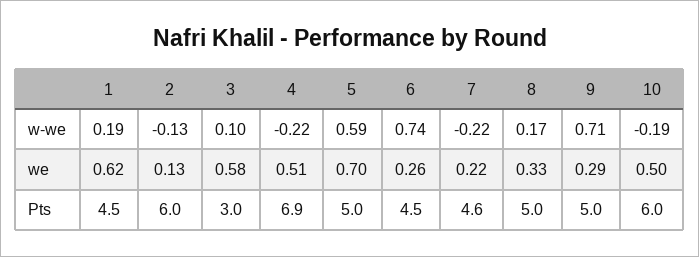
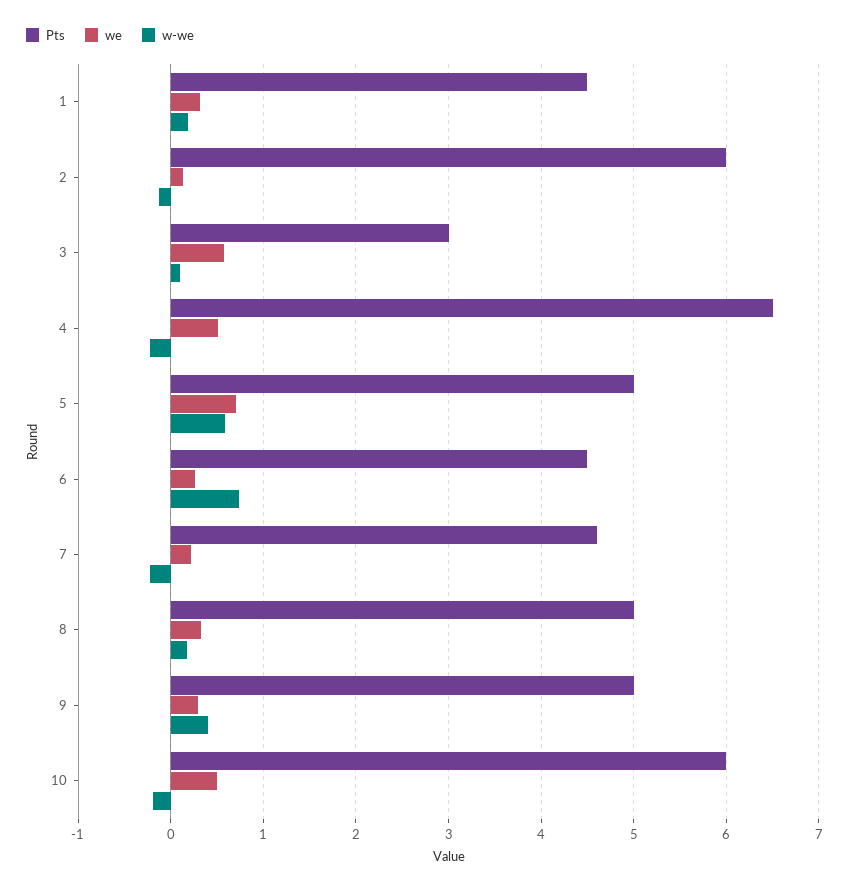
w-we, 9: 0.71 -> 0.4
we, 1: 0.62 -> 0.3
Pts, 4: 6.9 -> 6.5

